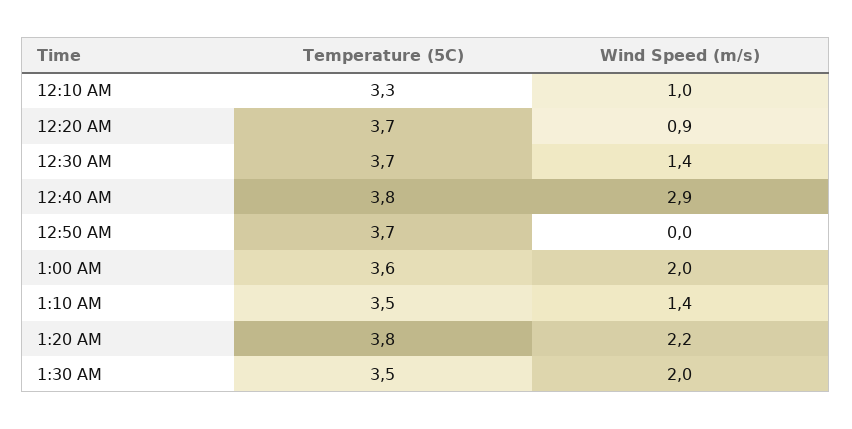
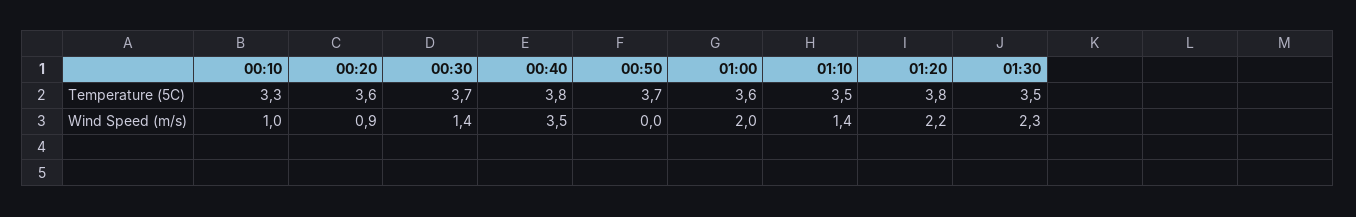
Temperature (5C), 12:20 AM: 3.7 -> 3.6
Wind Speed (m/s), 12:40 AM: 2.9 -> 3.5
Wind Speed (m/s), 1:30 AM: 2 -> 2.3

